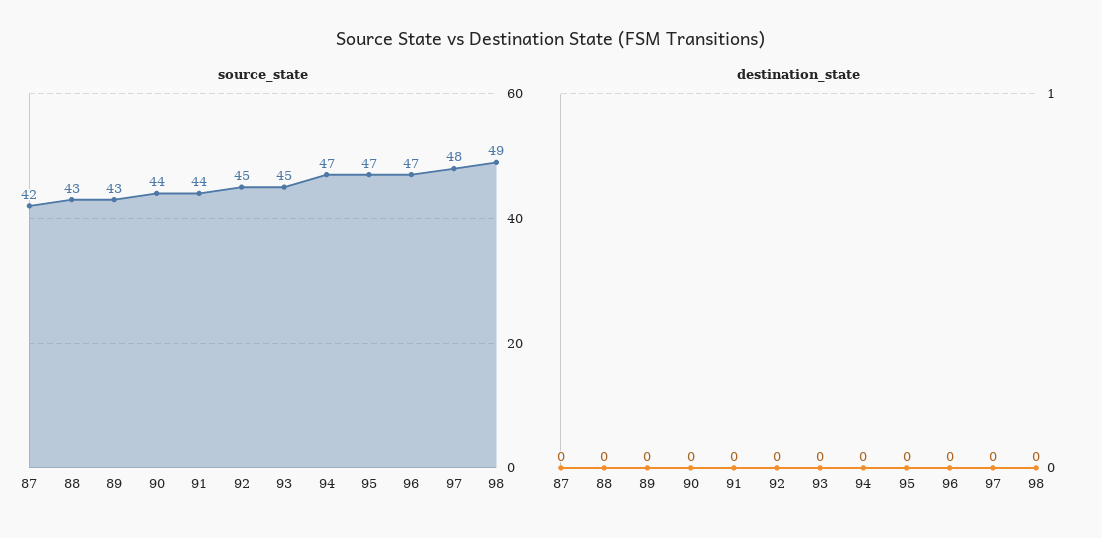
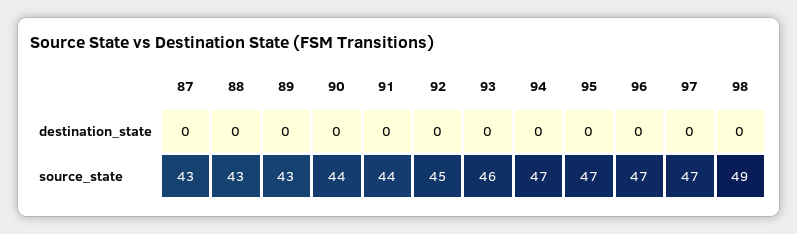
source_state, 87: 42 -> 43
source_state, 93: 45 -> 46
source_state, 97: 48 -> 47

